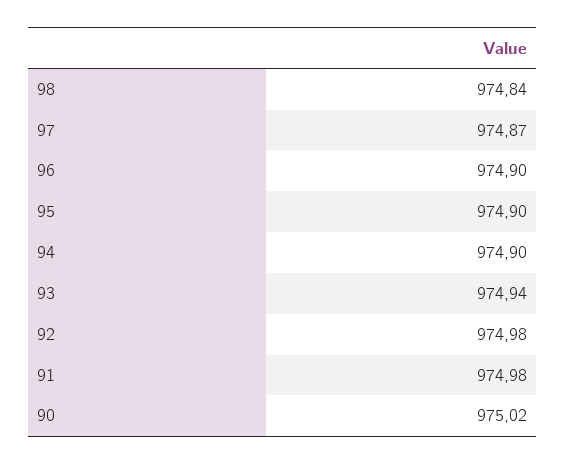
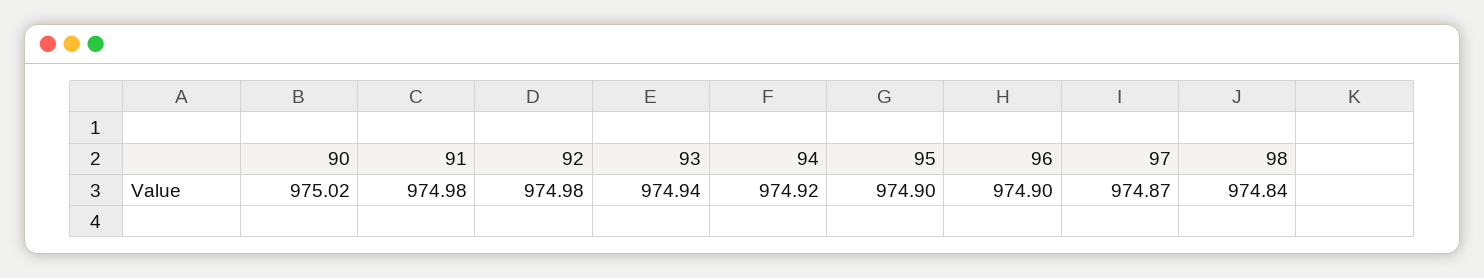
94: 974.9 -> 974.92

